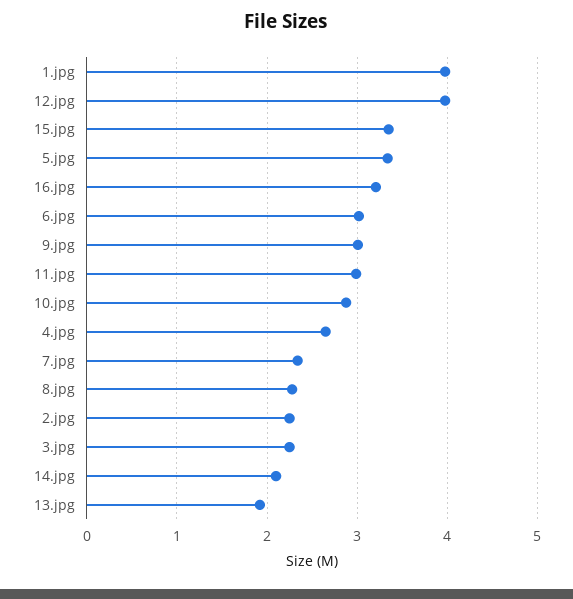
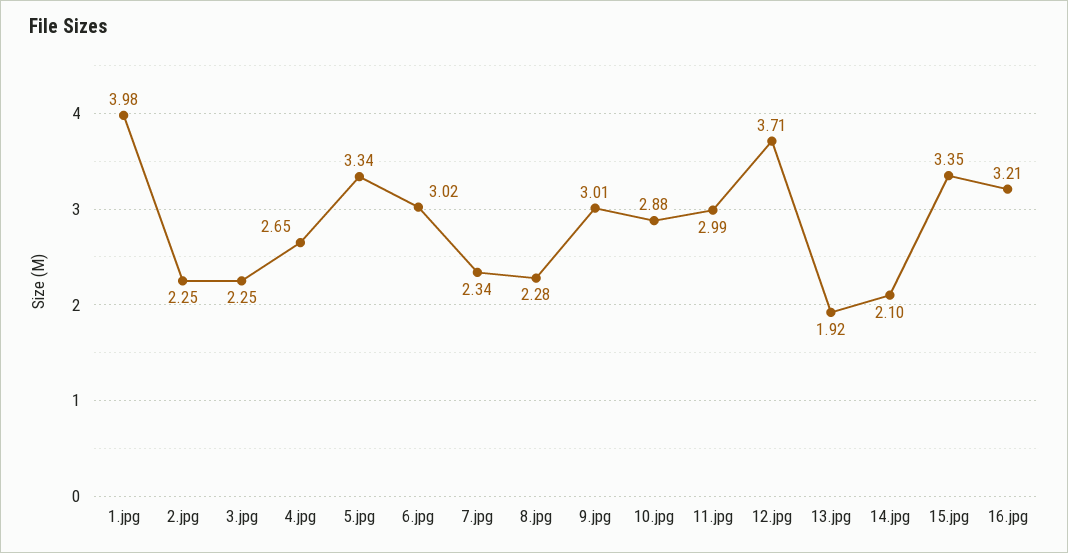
12.jpg: 4 -> 3.71

